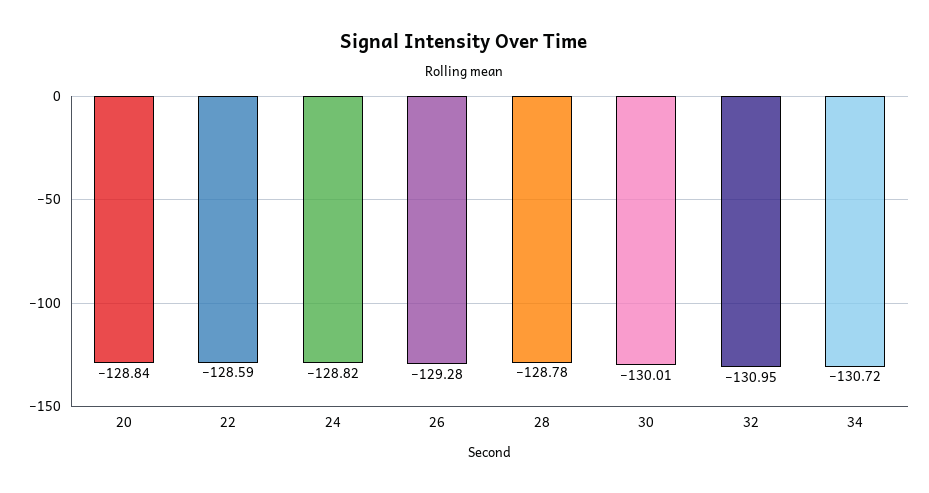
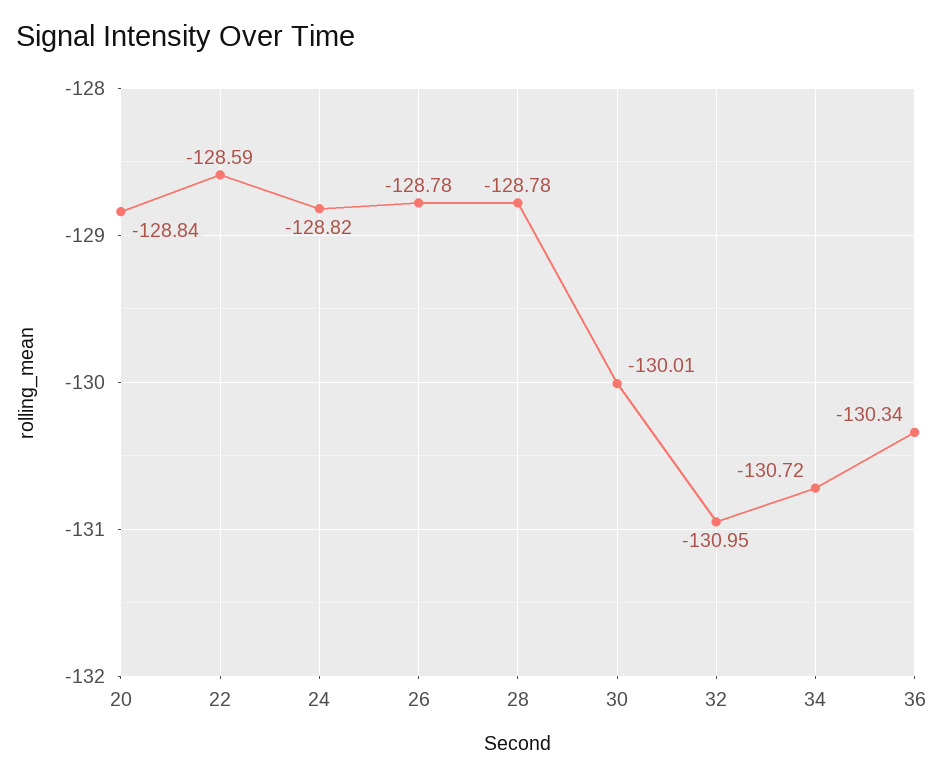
26: -129.28 -> -128.78
36: none -> -130.34

